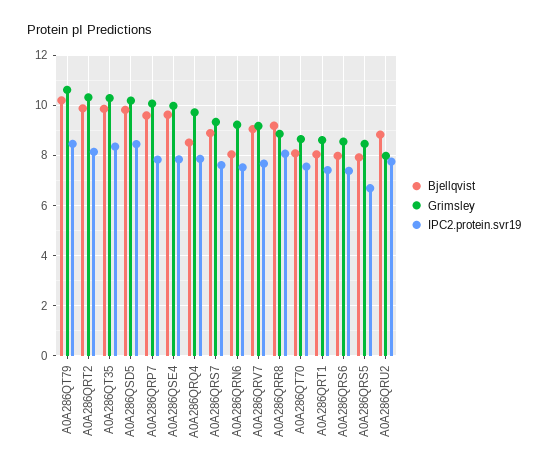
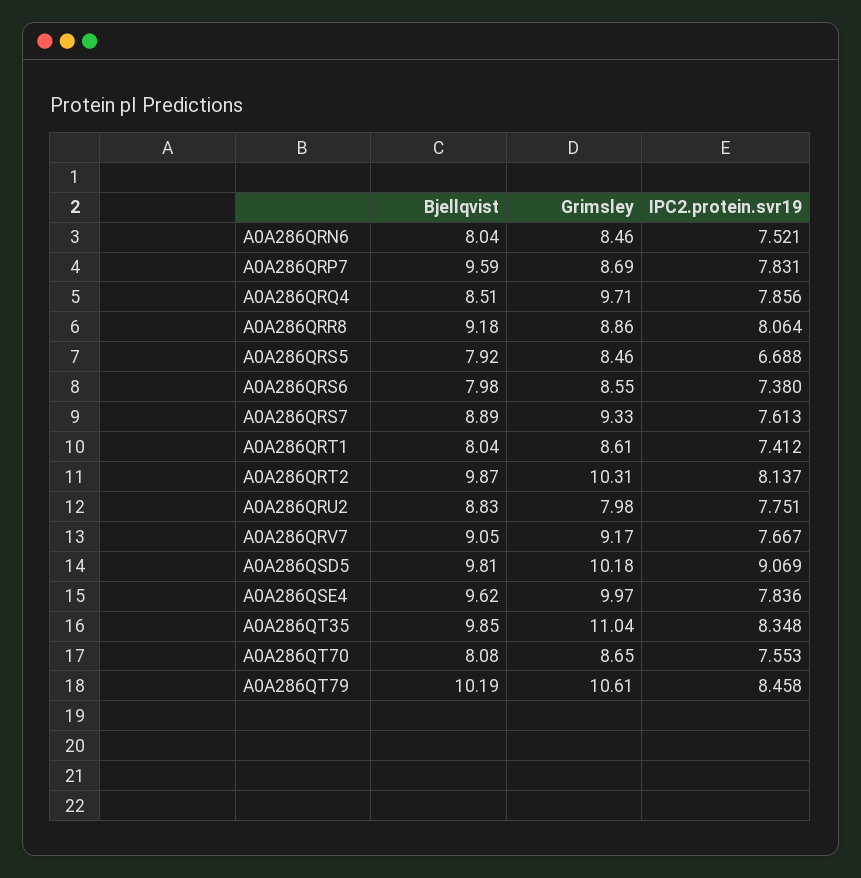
Grimsley, A0A286QT35: 10.25 -> 11.04
IPC2.protein.svr19, A0A286QSD5: 8.5 -> 9.069
Grimsley, A0A286QRP7: 10 -> 8.69
Grimsley, A0A286QRN6: 9.25 -> 8.46

